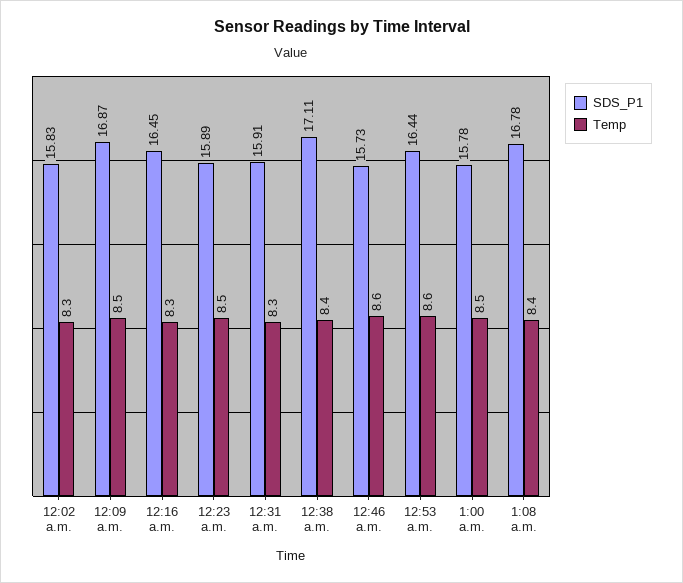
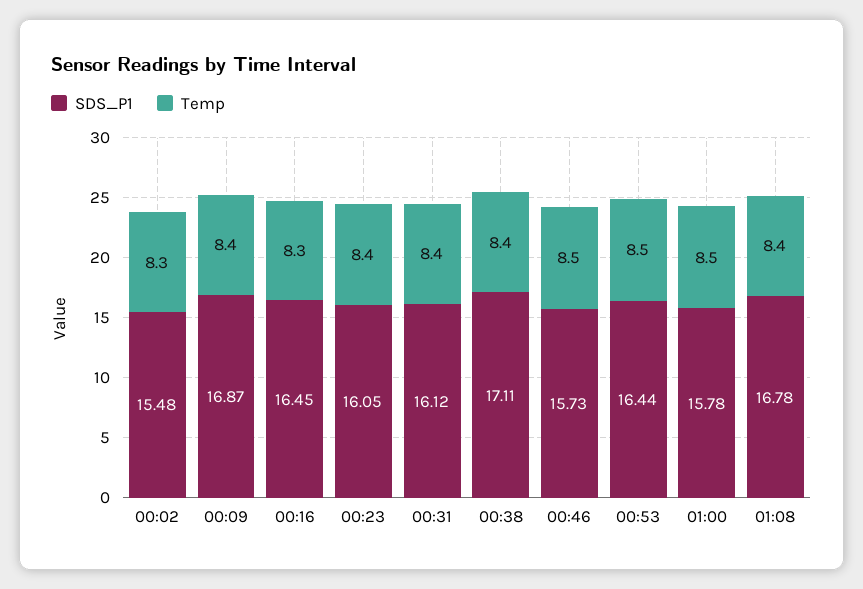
SDS_P1, 12:02 a.m.: 15.83 -> 15.48
Temp, 12:09 a.m.: 8.5 -> 8.4
SDS_P1, 12:23 a.m.: 15.89 -> 16.05
Temp, 12:23 a.m.: 8.5 -> 8.4
SDS_P1, 12:31 a.m.: 15.91 -> 16.12
Temp, 12:31 a.m.: 8.3 -> 8.4
Temp, 12:46 a.m.: 8.6 -> 8.5
Temp, 12:53 a.m.: 8.6 -> 8.5

